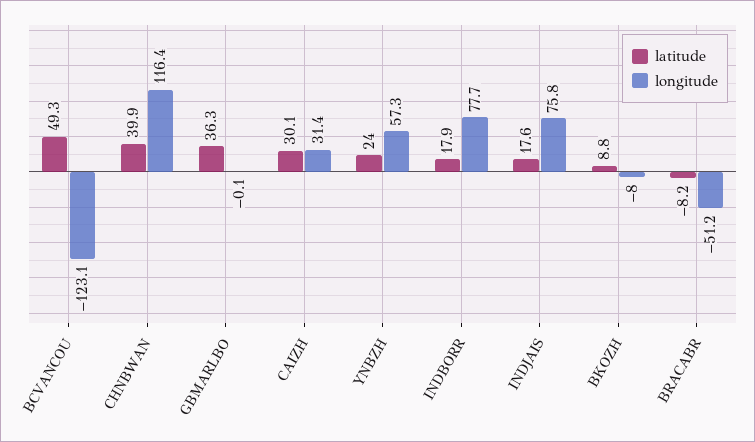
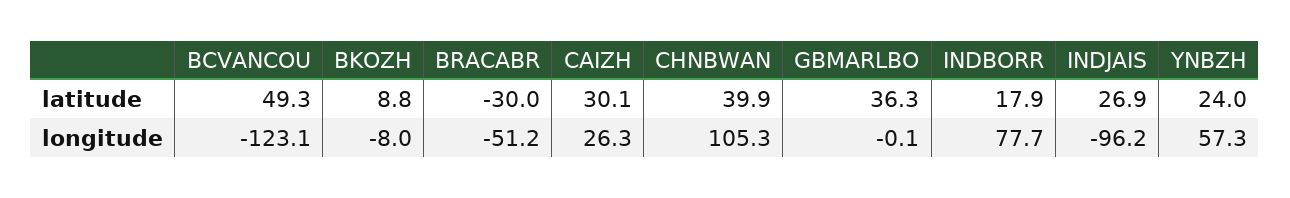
longitude, CHNBWAN: 116.4 -> 105.3
longitude, CAIZH: 31.4 -> 26.3
latitude, INDJAIS: 17.6 -> 26.9
longitude, INDJAIS: 75.8 -> -96.2
latitude, BRACABR: -8.2 -> -30

